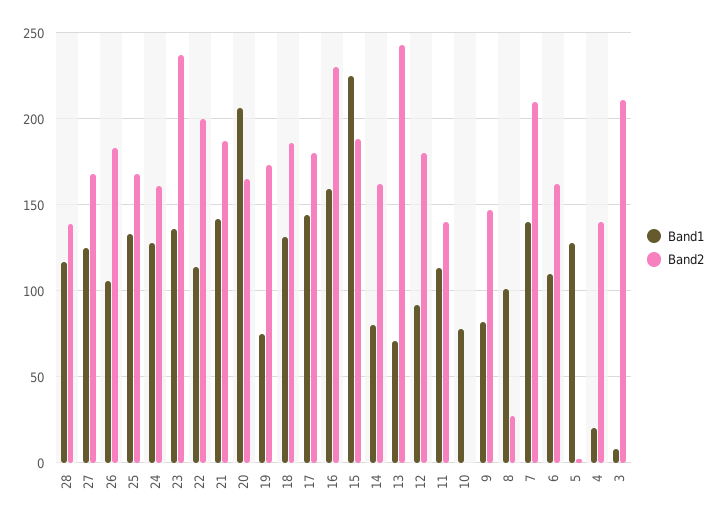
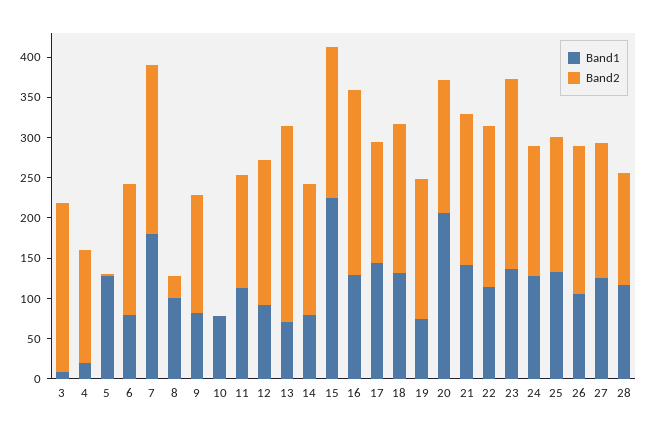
Band2, 17: 180 -> 150
Band1, 16: 160 -> 130
Band1, 7: 140 -> 180
Band1, 6: 110 -> 80

